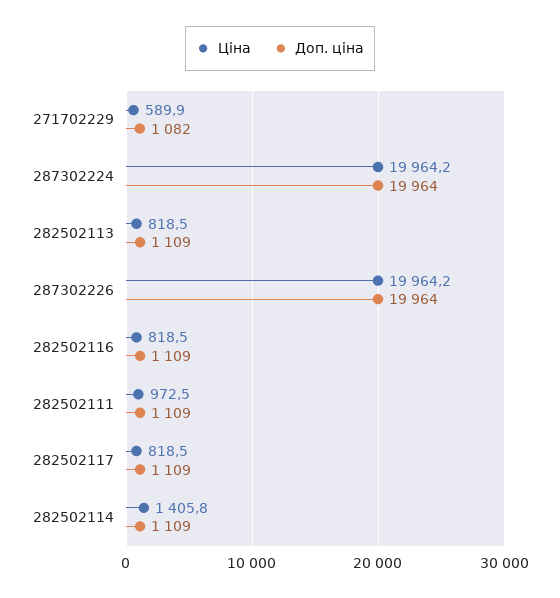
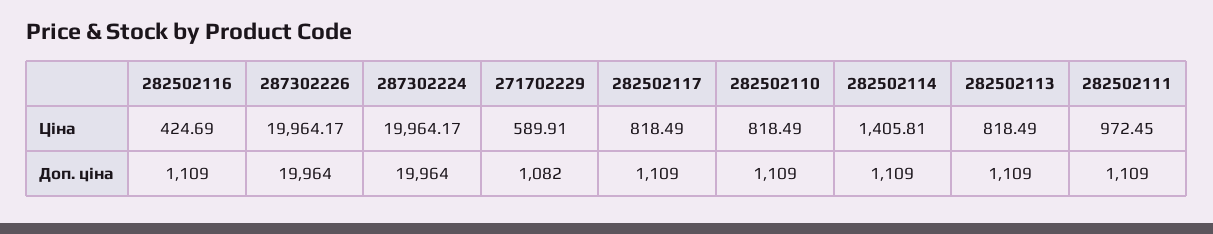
Ціна, 282502116: 818.5 -> 424.69
Ціна, 282502110: none -> 818.49
Доп. ціна, 282502110: none -> 1109

